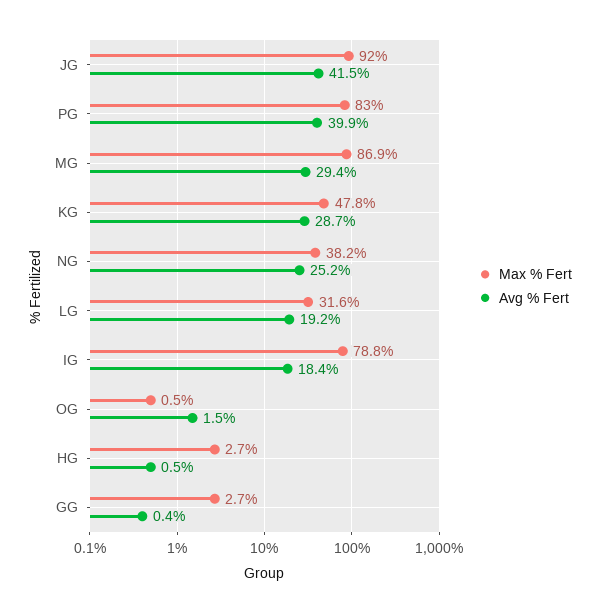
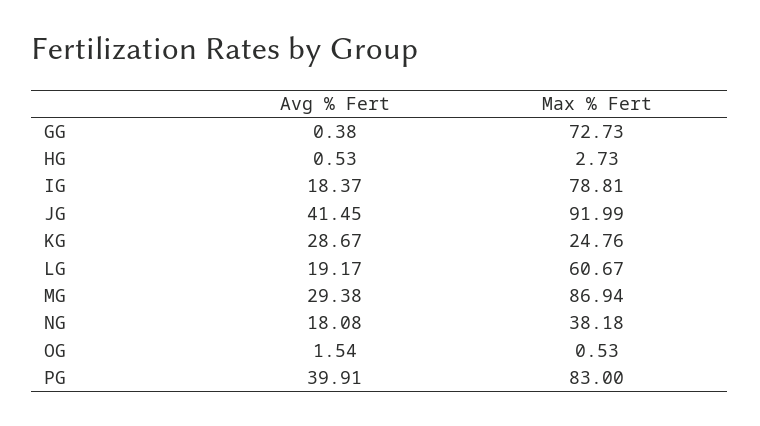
Max % Fert, KG: 47.8 -> 24.76
Avg % Fert, NG: 25.2 -> 18.08
Max % Fert, LG: 31.6 -> 60.67
Max % Fert, GG: 2.7 -> 72.73

